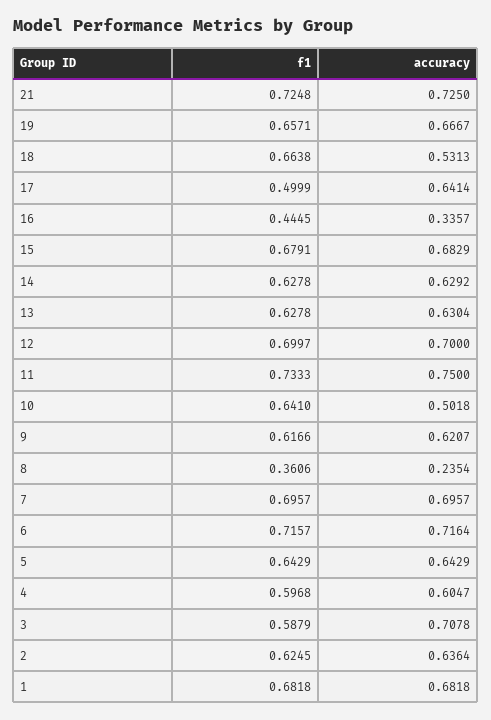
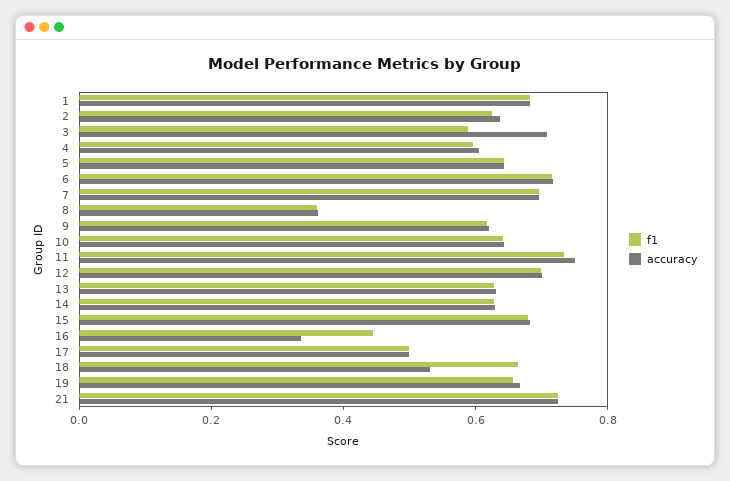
accuracy, 17: 0.6414 -> 0.5
accuracy, 10: 0.5018 -> 0.65
accuracy, 8: 0.2354 -> 0.35

